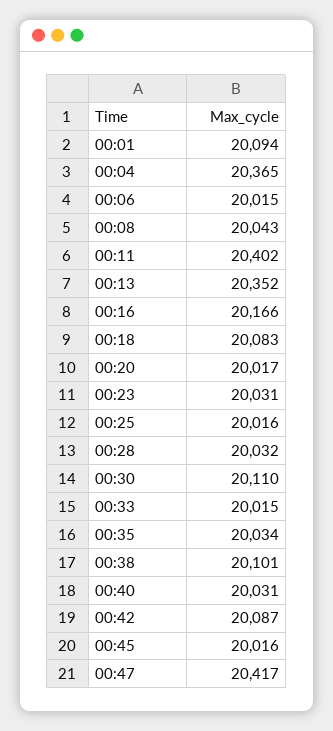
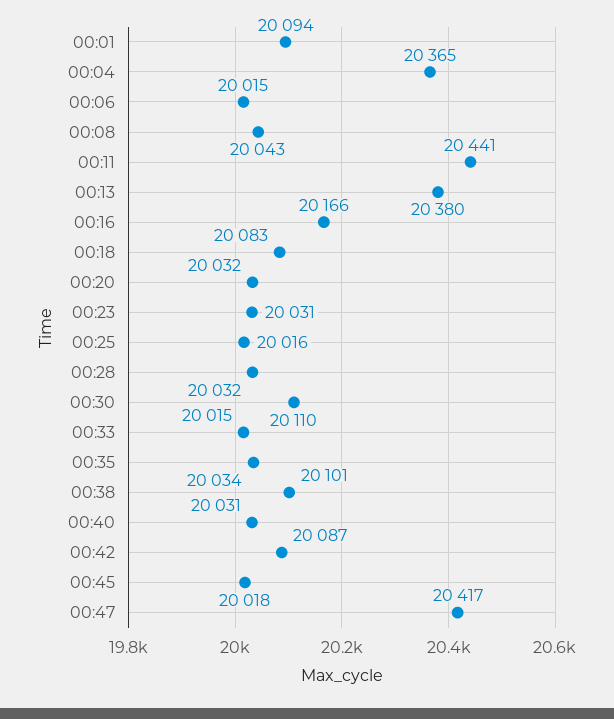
00:11: 20402 -> 20441
00:13: 20352 -> 20380
00:20: 20017 -> 20032
00:45: 20016 -> 20018

